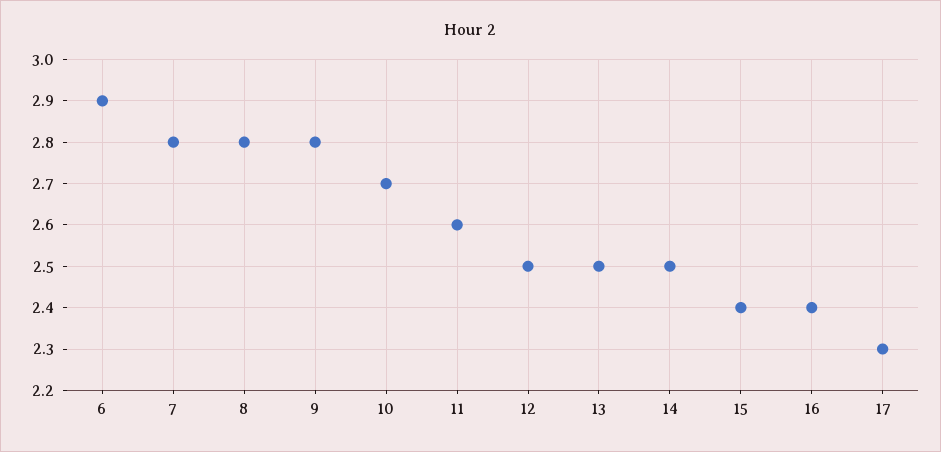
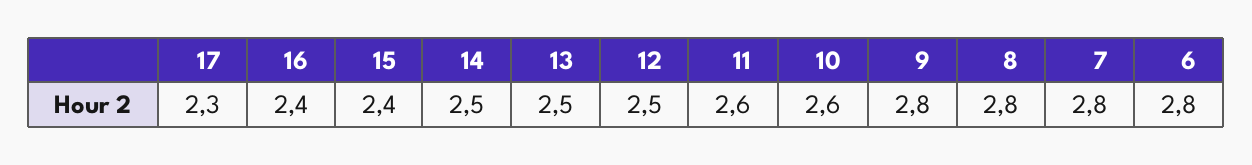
6: 2.9 -> 2.8
10: 2.7 -> 2.6

